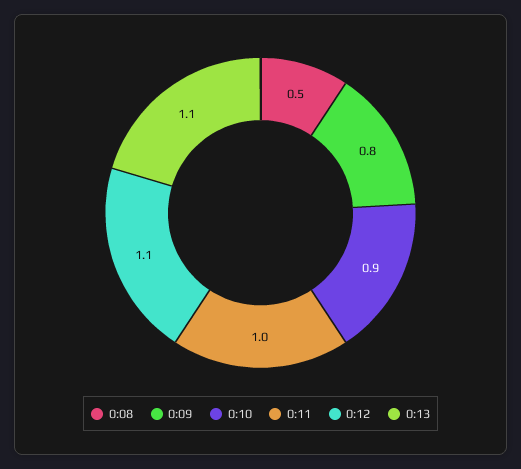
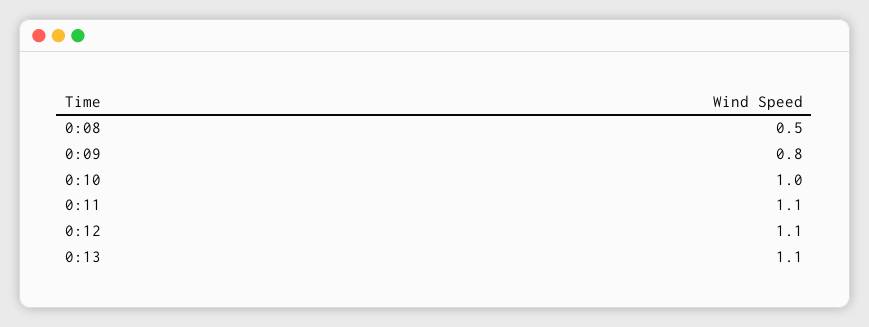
0:10: 0.9 -> 1
0:11: 1 -> 1.1

